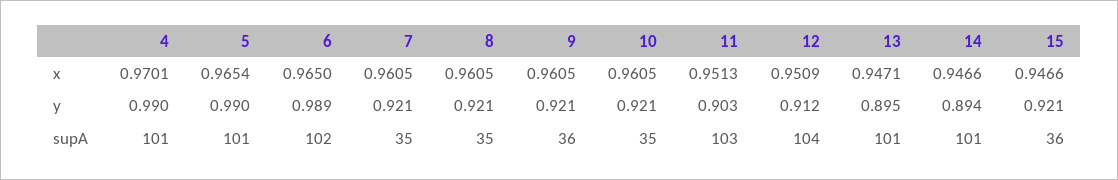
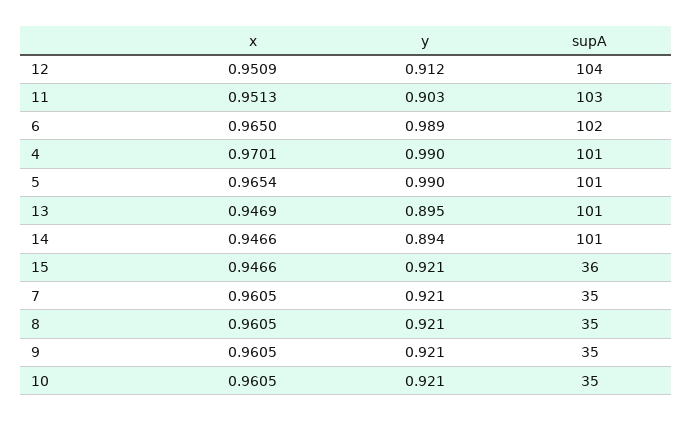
13, x: 0.9471 -> 0.9469
9, supA: 36 -> 35

